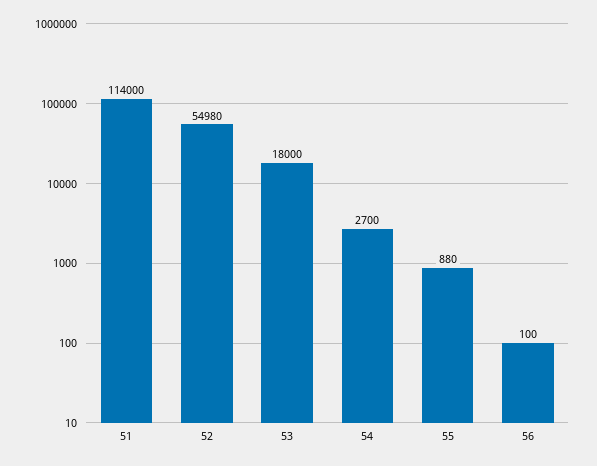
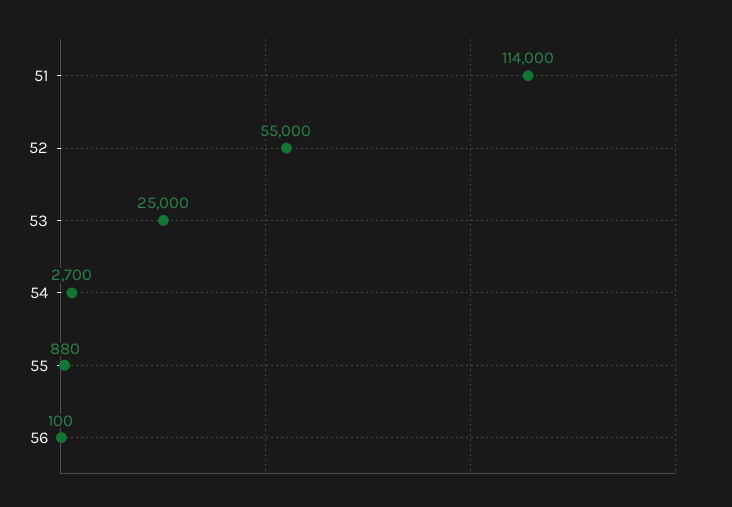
52: 54980 -> 55000
53: 18000 -> 25000

